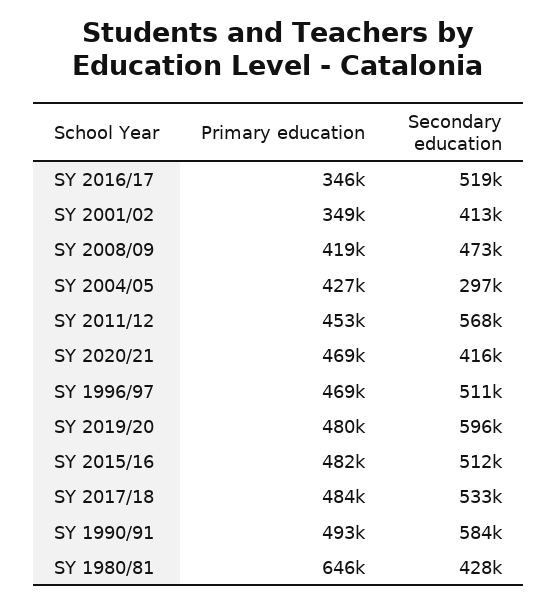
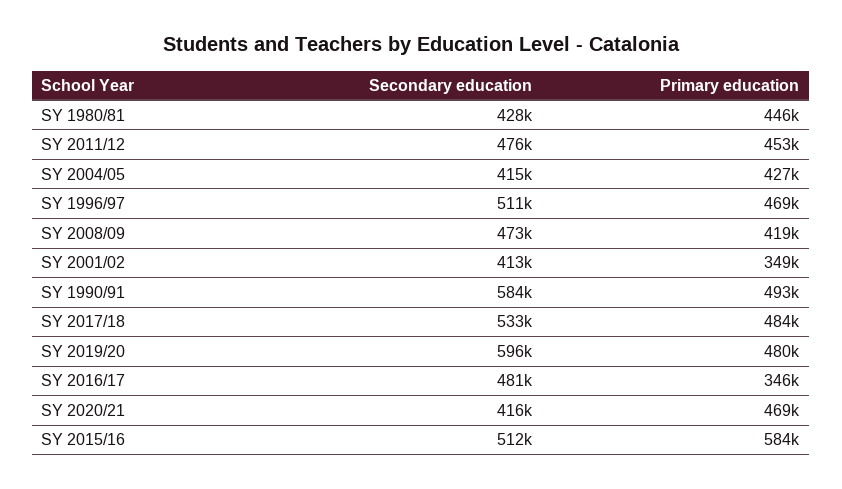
Secondary education, SY 2016/17: 519000 -> 481000
Secondary education, SY 2004/05: 297000 -> 415000
Secondary education, SY 2011/12: 568000 -> 476000
Primary education, SY 2015/16: 482000 -> 584000
Primary education, SY 1980/81: 646000 -> 446000

